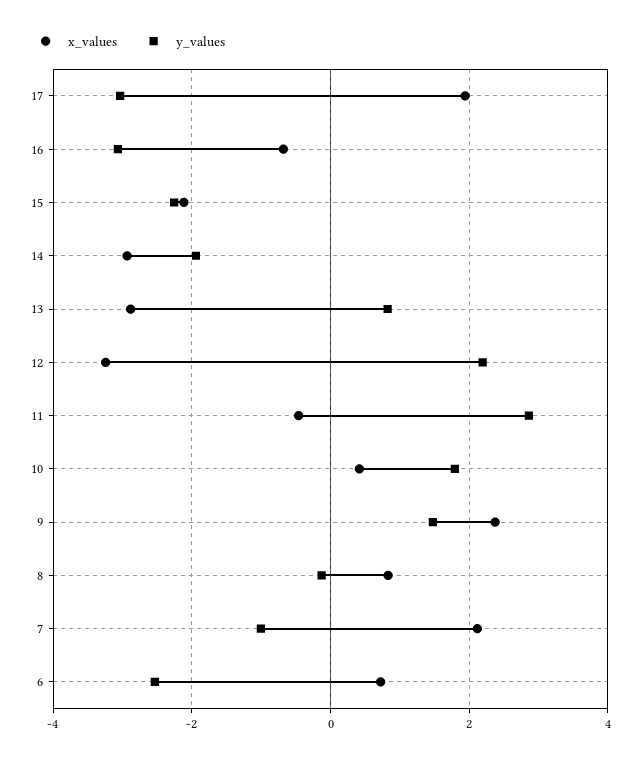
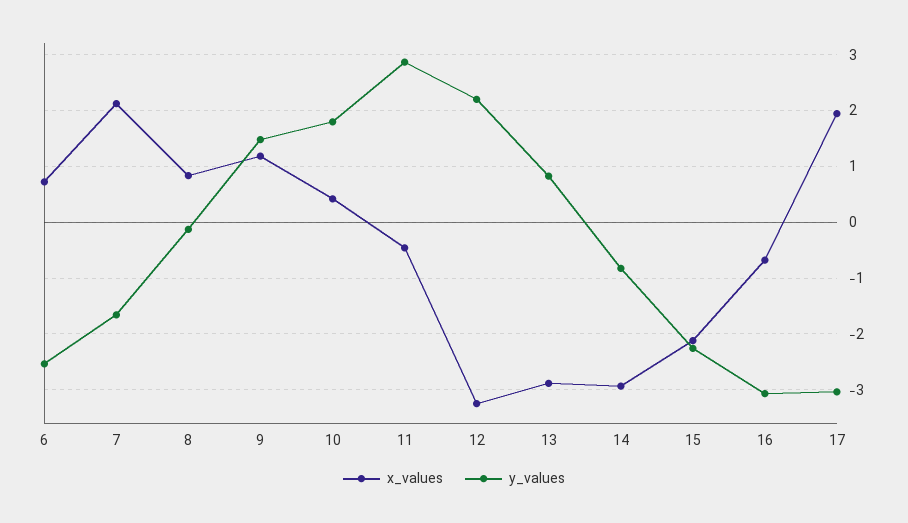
y_values, 14: -2 -> -0.8
x_values, 9: 2.4 -> 1.2
y_values, 7: -1 -> -1.6

